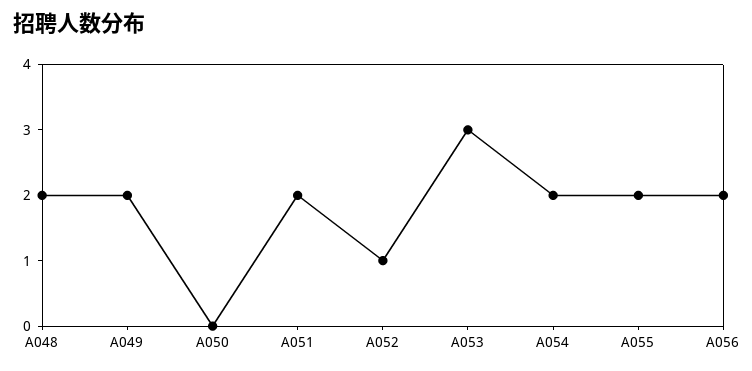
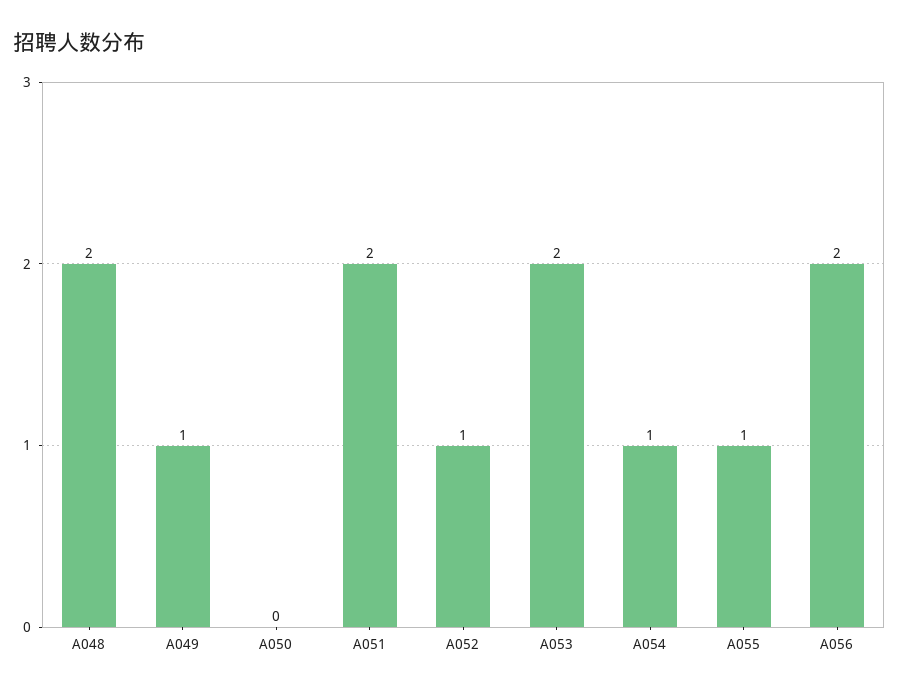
A049: 2 -> 1
A053: 3 -> 2
A054: 2 -> 1
A055: 2 -> 1

